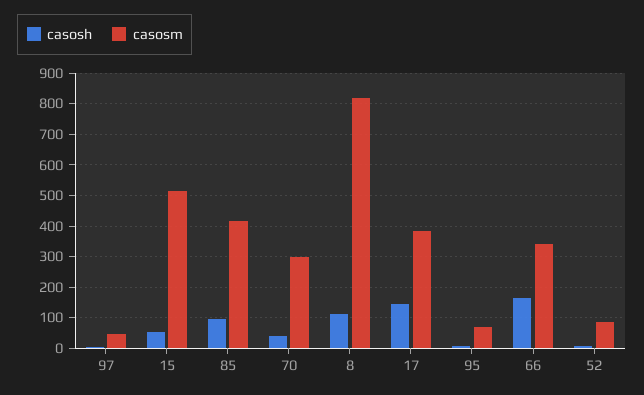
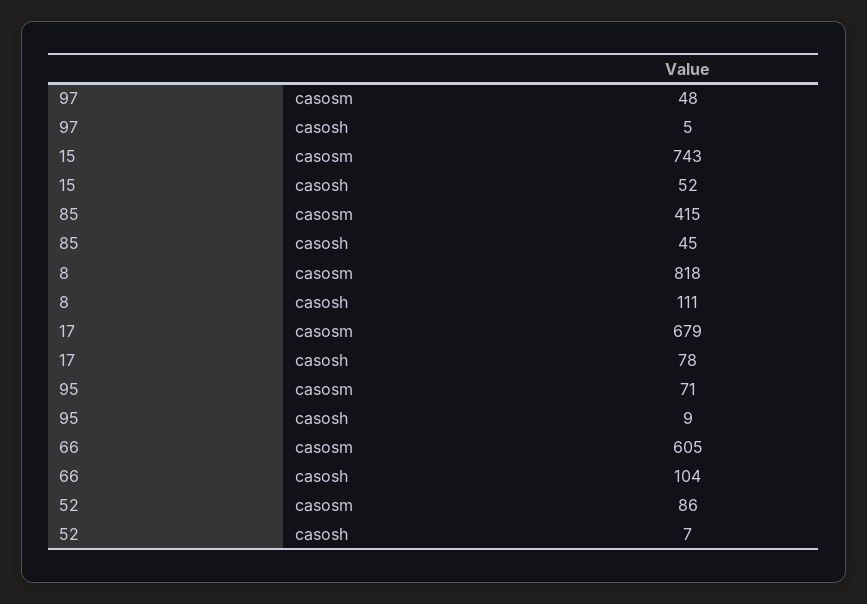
casosm, 15: 520 -> 743
casosh, 85: 100 -> 45
casosh, 70: 40 -> none
casosm, 70: 300 -> none
casosh, 17: 140 -> 78
casosm, 17: 380 -> 679
casosh, 66: 160 -> 104
casosm, 66: 340 -> 605

